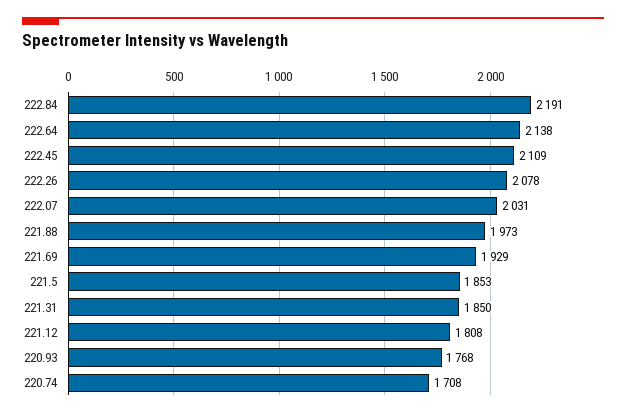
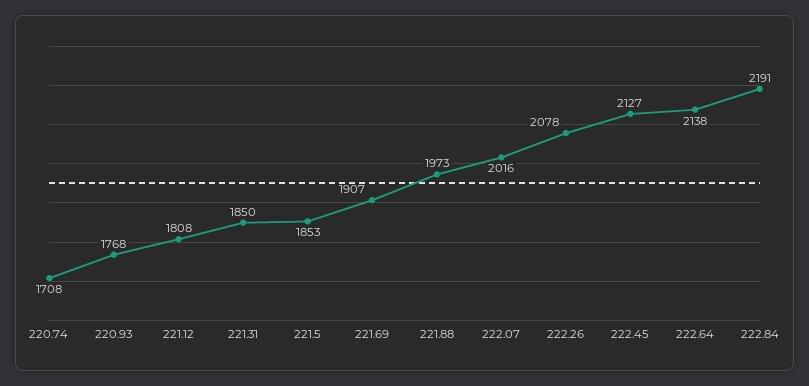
222.45: 2109 -> 2127
222.07: 2031 -> 2016
221.69: 1929 -> 1907

